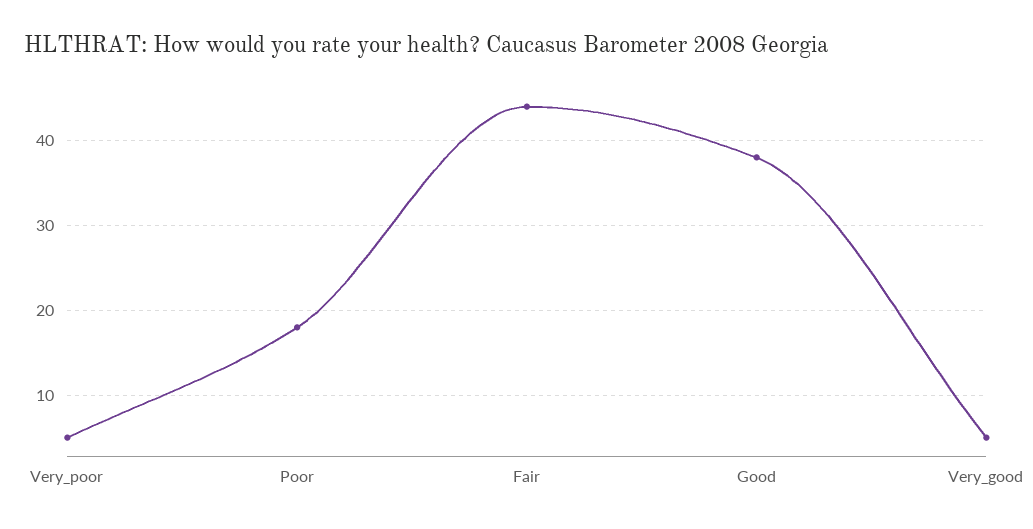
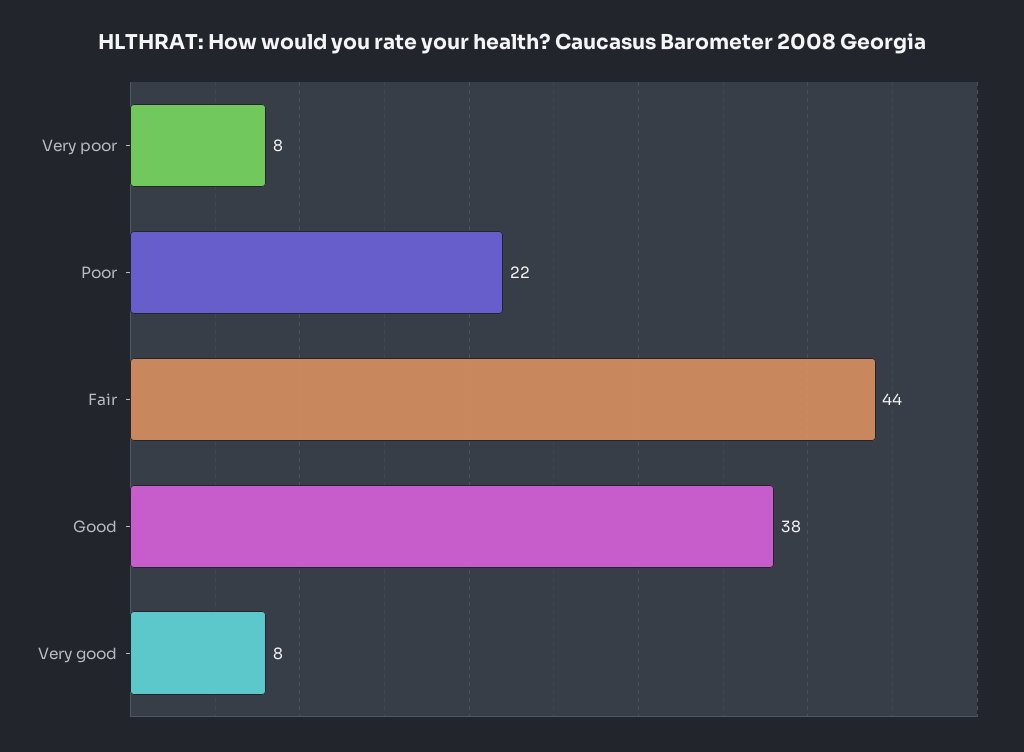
Very_poor: 5 -> 8
Poor: 18 -> 22
Very_good: 5 -> 8

